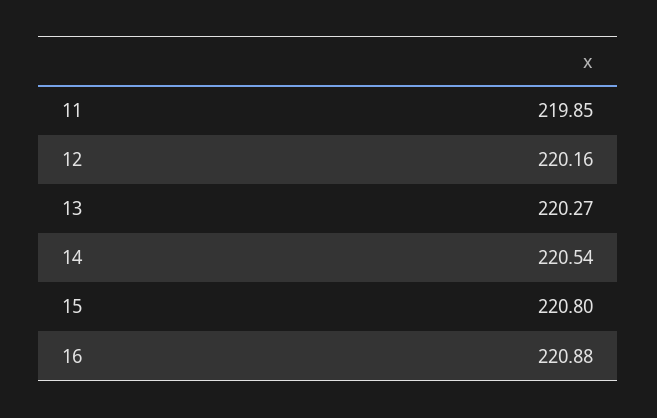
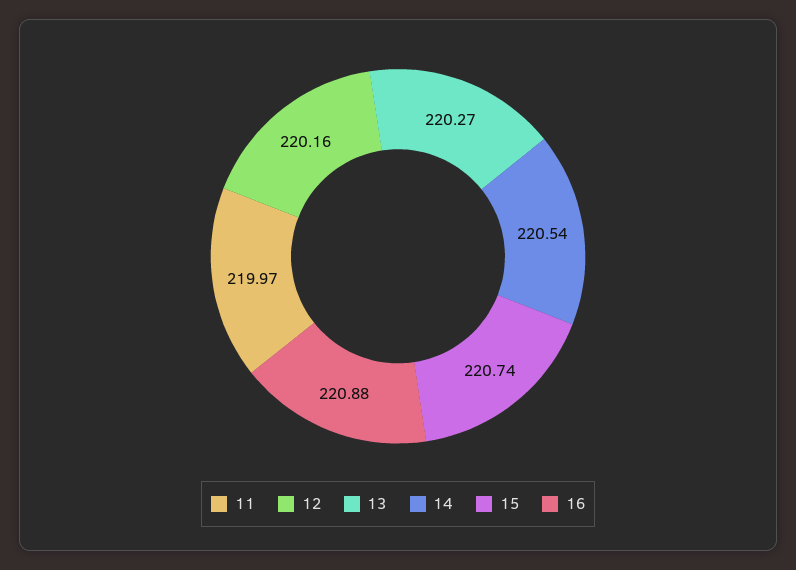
11: 219.85 -> 219.97
15: 220.8 -> 220.74

